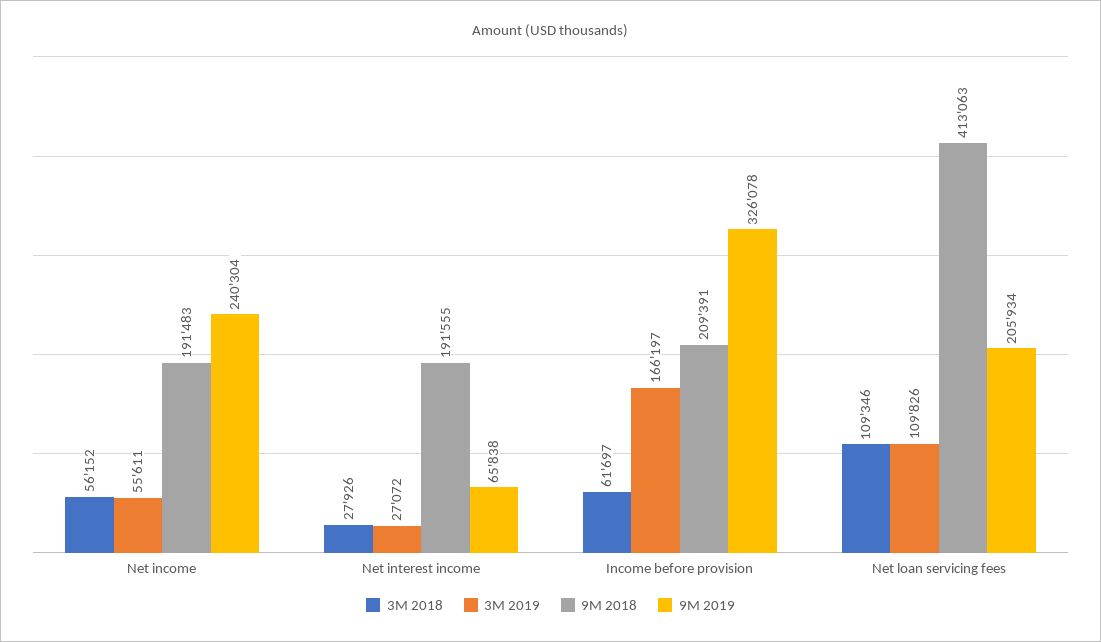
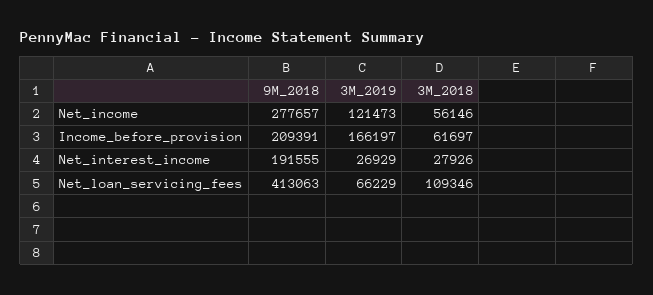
3M 2018, Net income: 56152 -> 56146
3M 2019, Net income: 55611 -> 121473
9M 2018, Net income: 191483 -> 277657
9M 2019, Net income: 240304 -> none
3M 2019, Net interest income: 27072 -> 26929
9M 2019, Net interest income: 65838 -> none
9M 2019, Income before provision: 326078 -> none
3M 2019, Net loan servicing fees: 109826 -> 66229
9M 2019, Net loan servicing fees: 205934 -> none

